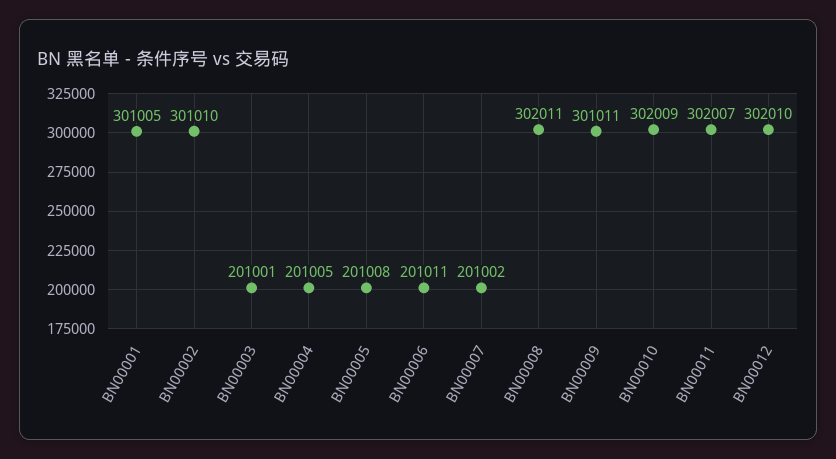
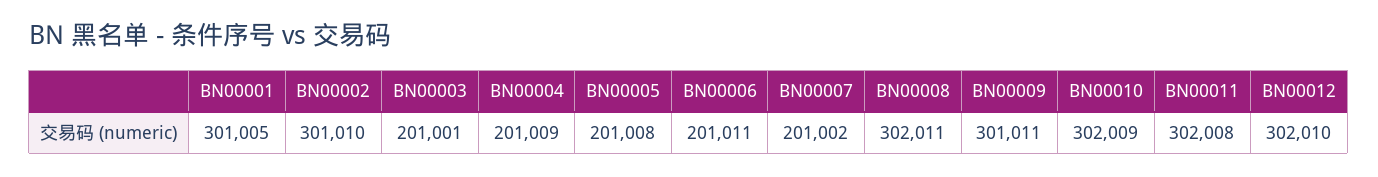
BN00004: 201005 -> 201009
BN00011: 302007 -> 302008

